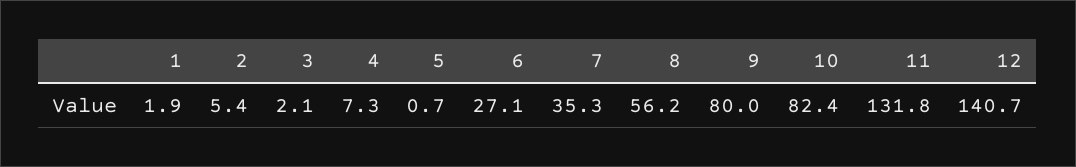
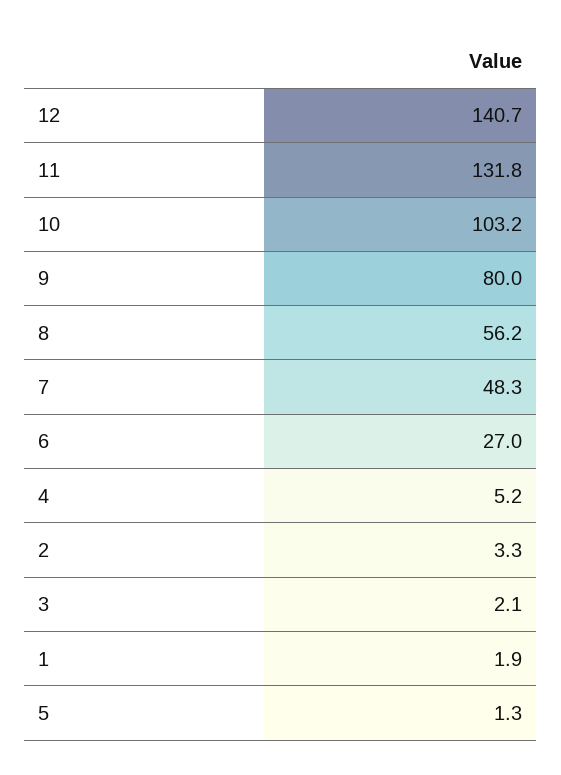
2: 5.4 -> 3.3
4: 7.3 -> 5.2
5: 0.7 -> 1.3
6: 27.1 -> 27
7: 35.3 -> 48.3
10: 82.4 -> 103.2

